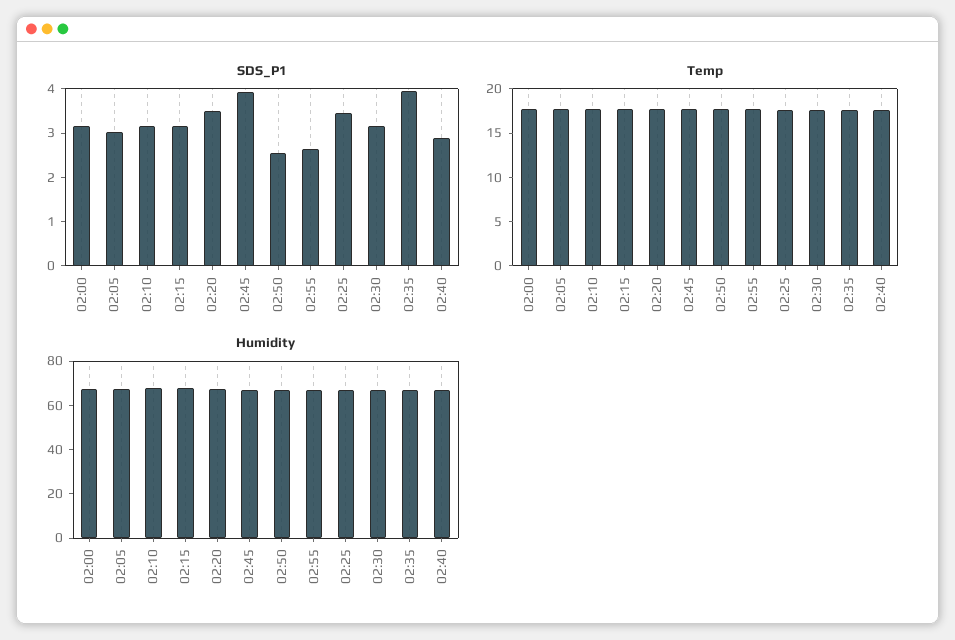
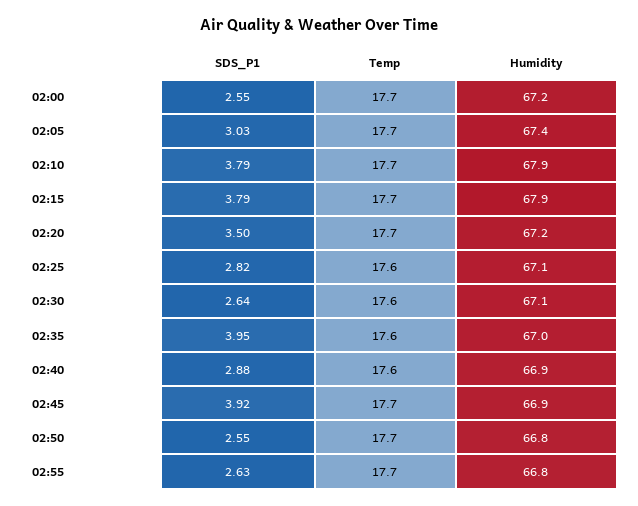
SDS_P1, 02:00: 3.2 -> 2.55
SDS_P1, 02:10: 3.2 -> 3.79
SDS_P1, 02:15: 3.2 -> 3.79
SDS_P1, 02:25: 3.4 -> 2.82
SDS_P1, 02:30: 3.2 -> 2.64

